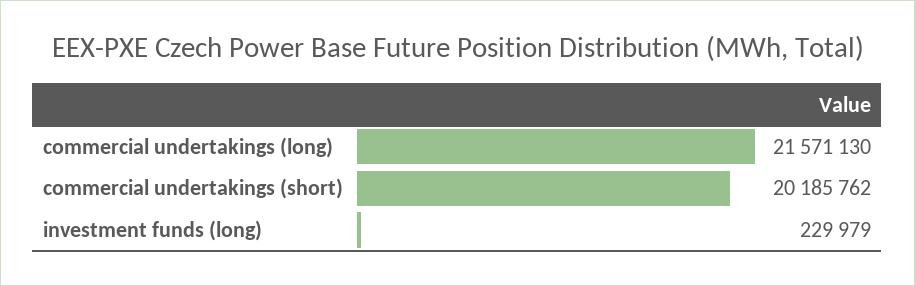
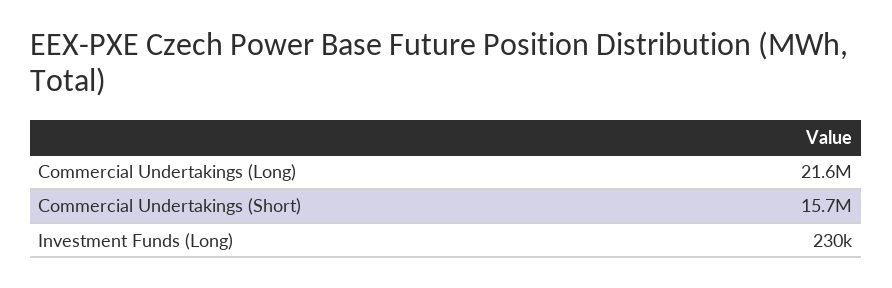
commercial undertakings (short): 20185762 -> 15700000

